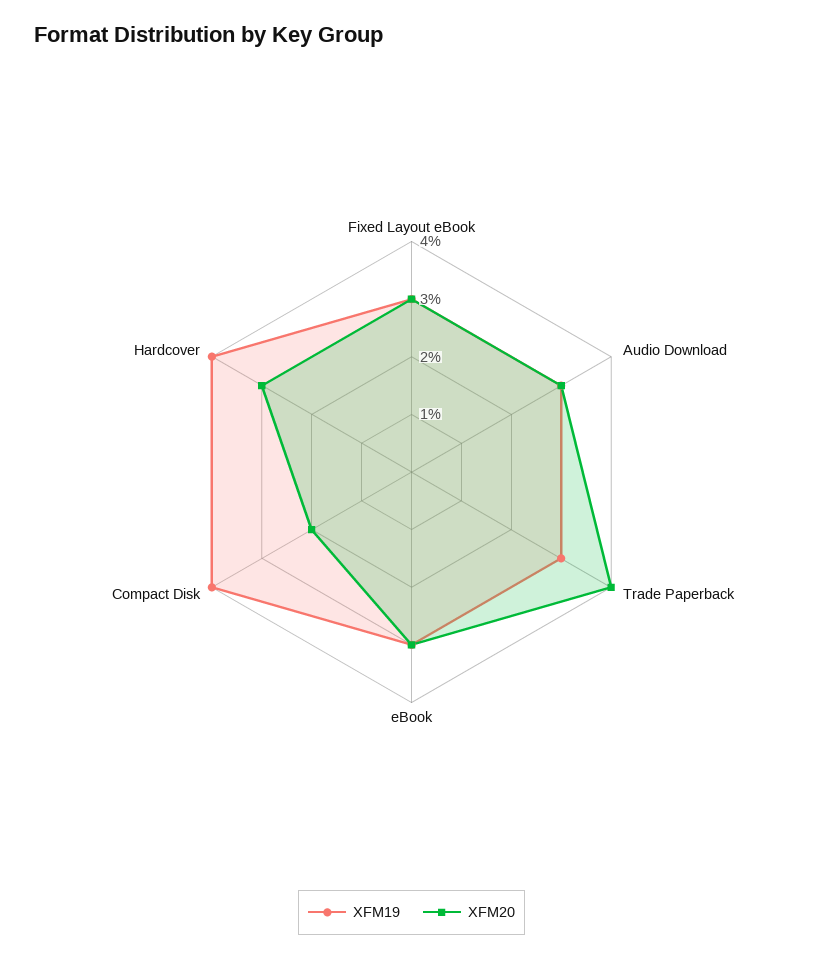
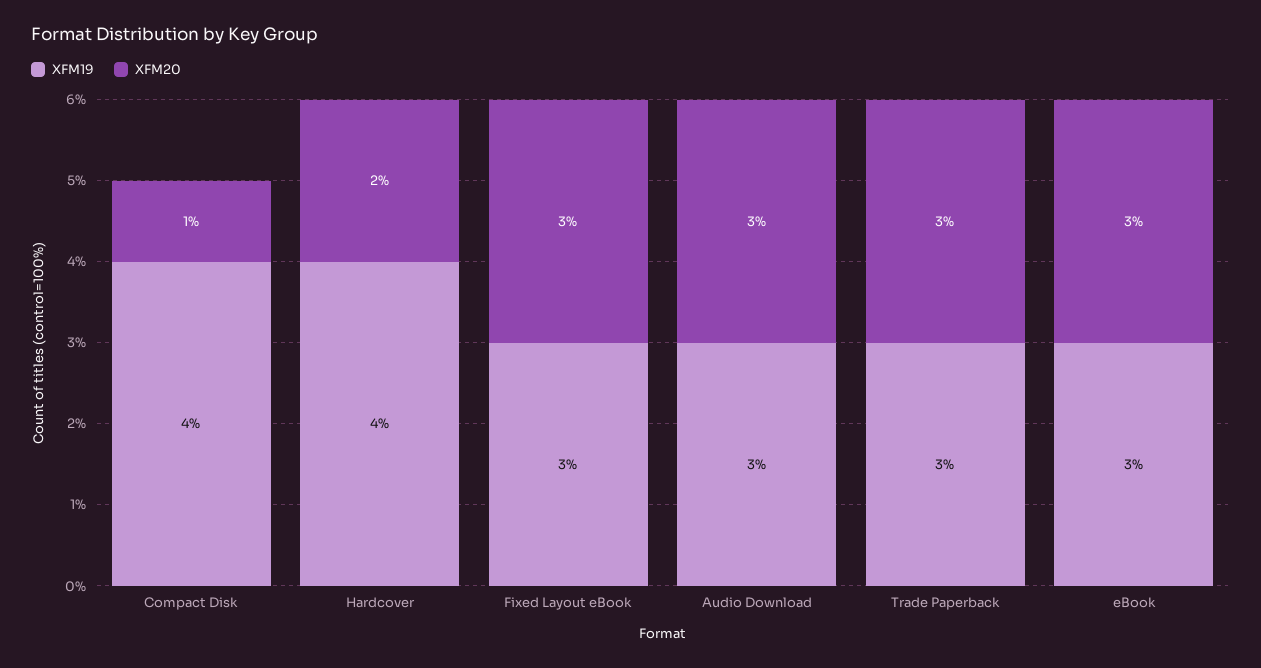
XFM20, Trade Paperback: 4 -> 3
XFM20, Compact Disk: 2 -> 1
XFM20, Hardcover: 3 -> 2

